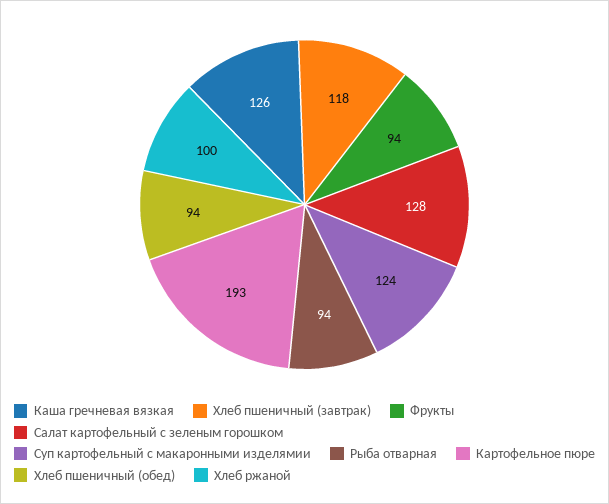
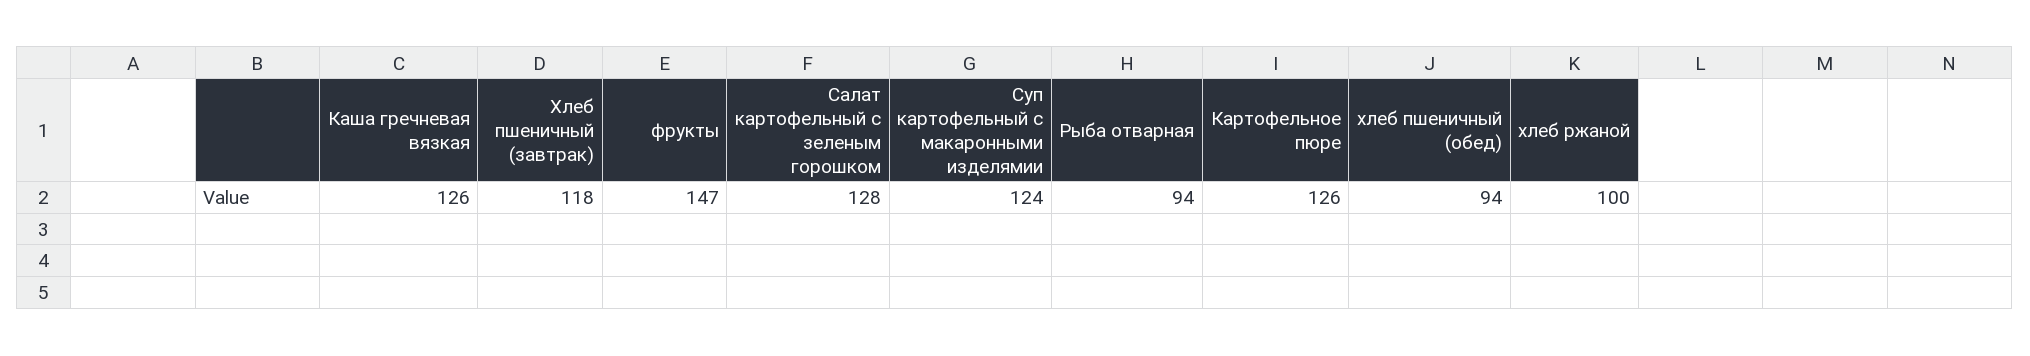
Фрукты: 94 -> 147
Картофельное пюре: 193 -> 126

